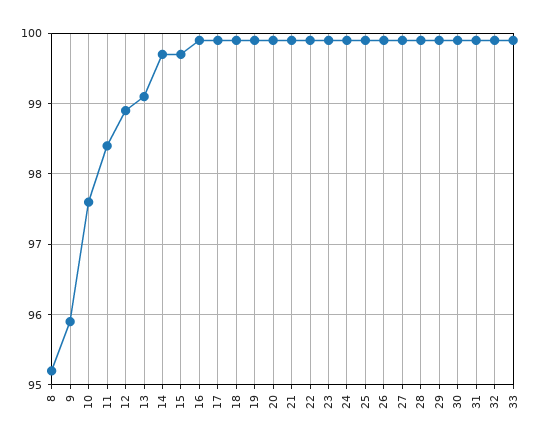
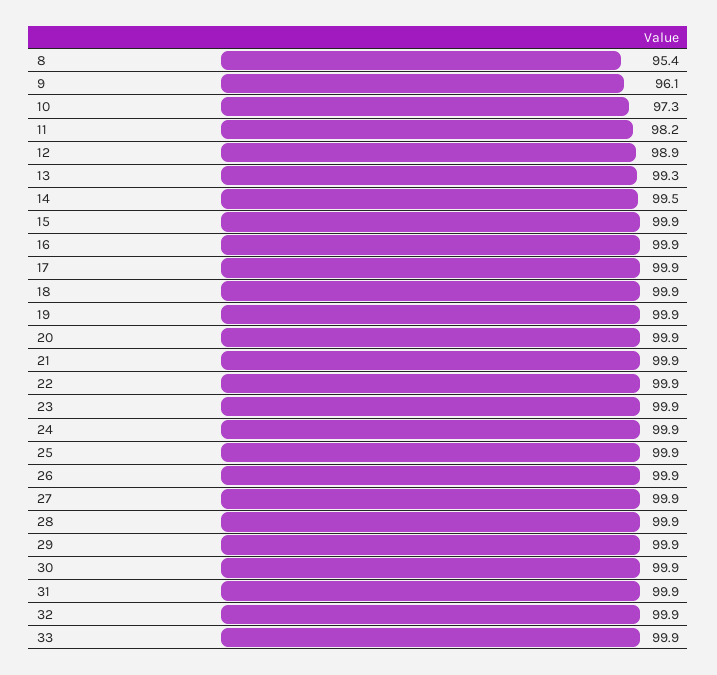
8: 95.2 -> 95.4
9: 95.9 -> 96.1
10: 97.6 -> 97.3
11: 98.4 -> 98.2
13: 99.1 -> 99.3
14: 99.7 -> 99.5
15: 99.7 -> 99.9

